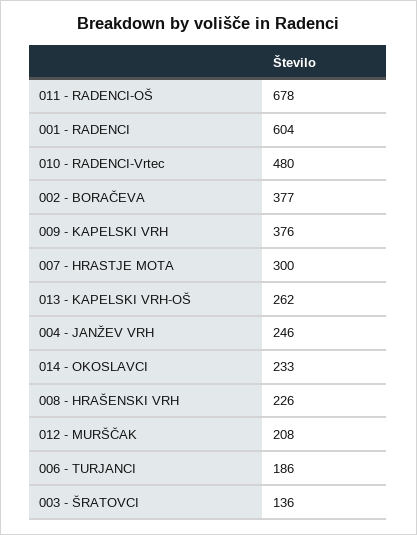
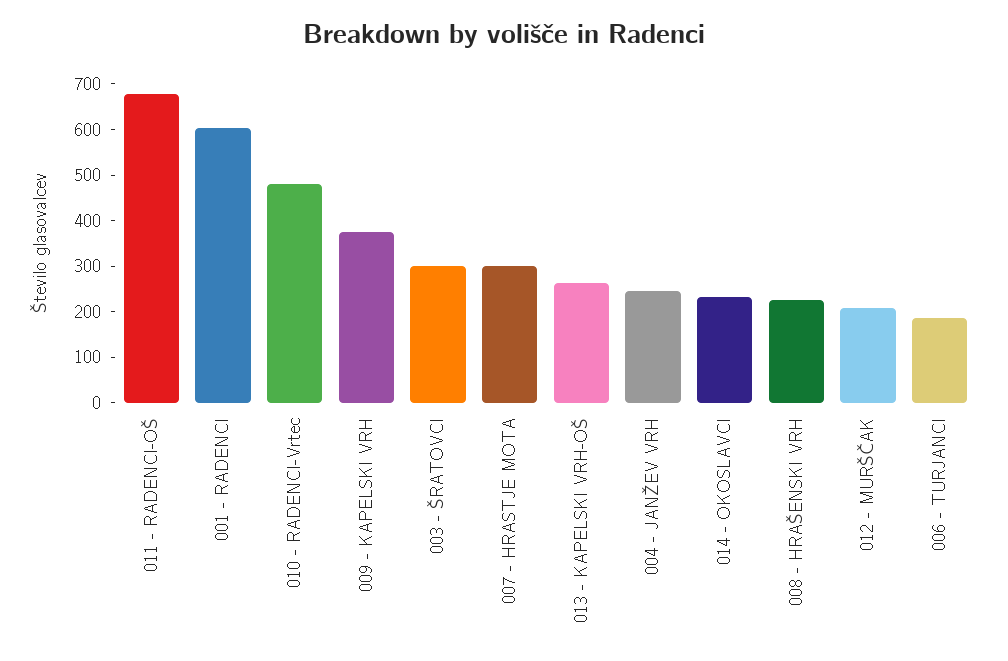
002 - BORAČEVA: 377 -> none
003 - ŠRATOVCI: 136 -> 300

